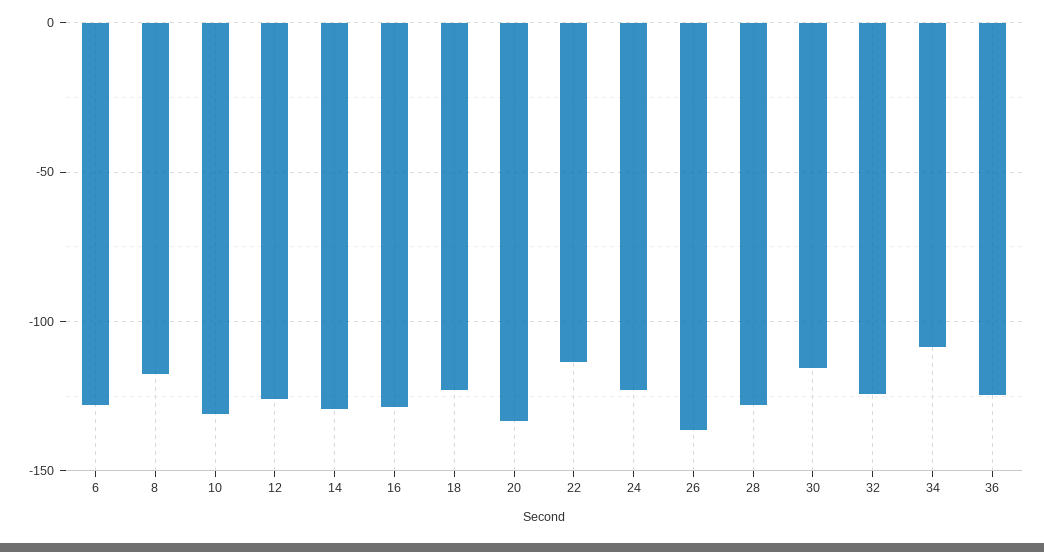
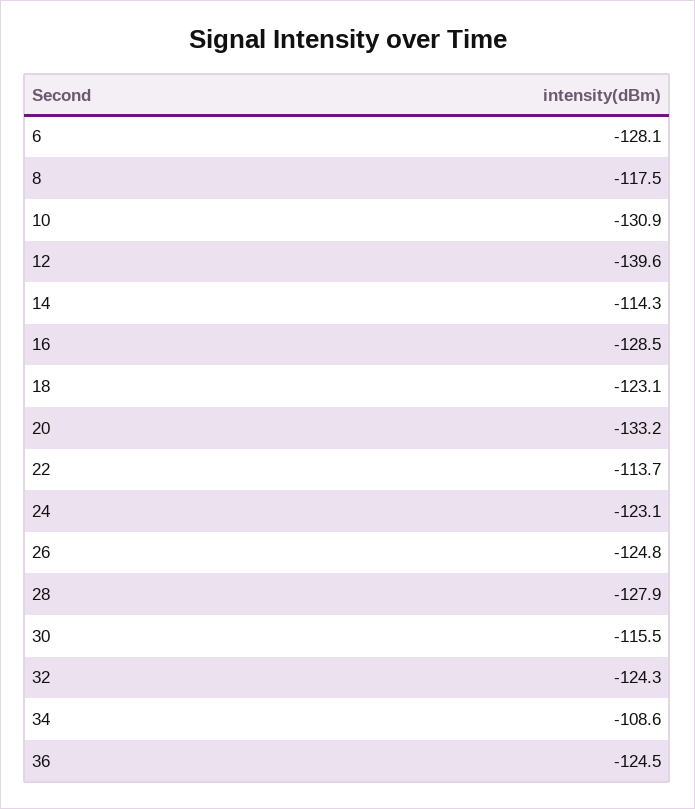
12: -125 -> -139.6
14: -130 -> -114.3
26: -135 -> -124.8

